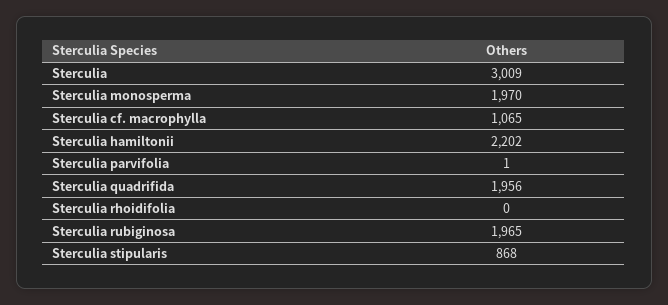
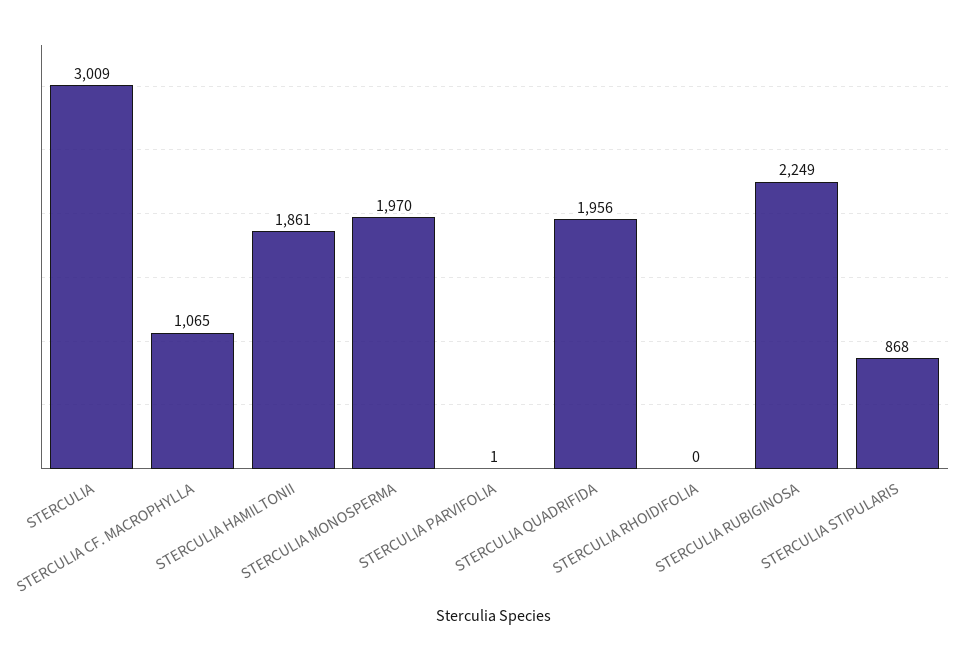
Sterculia hamiltonii: 2202 -> 1861
Sterculia rubiginosa: 1965 -> 2249

